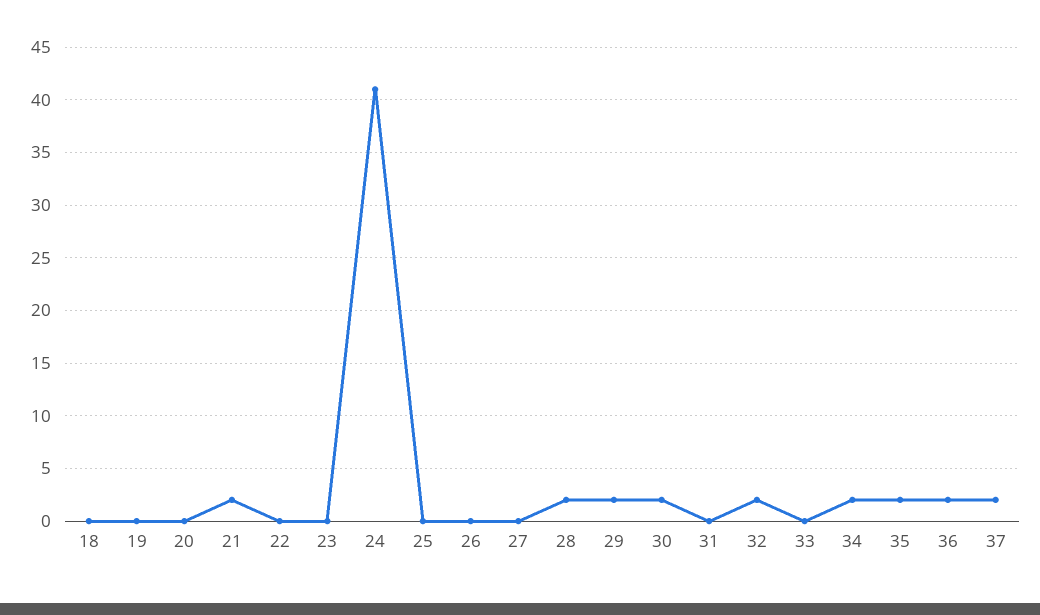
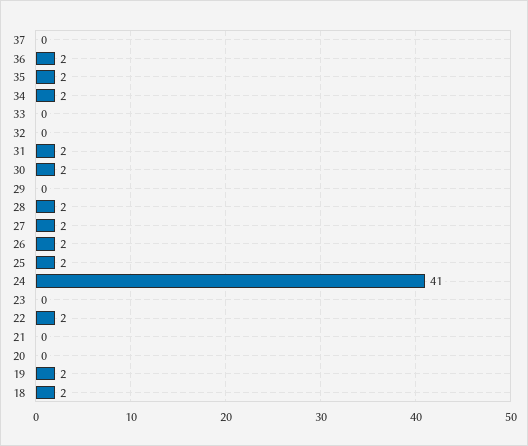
18: 0 -> 2
19: 0 -> 2
21: 2 -> 0
22: 0 -> 2
25: 0 -> 2
26: 0 -> 2
27: 0 -> 2
29: 2 -> 0
31: 0 -> 2
32: 2 -> 0
37: 2 -> 0

